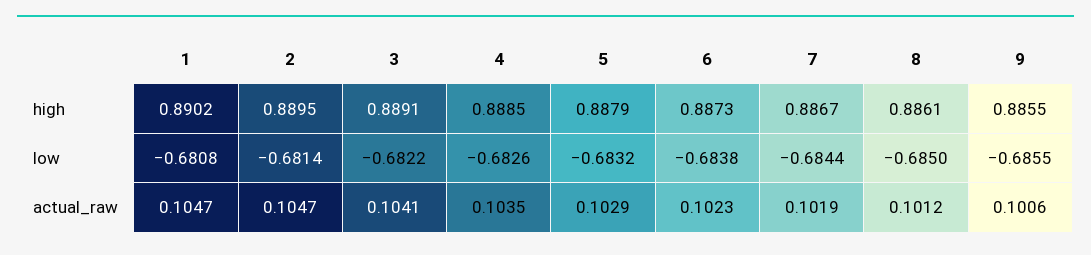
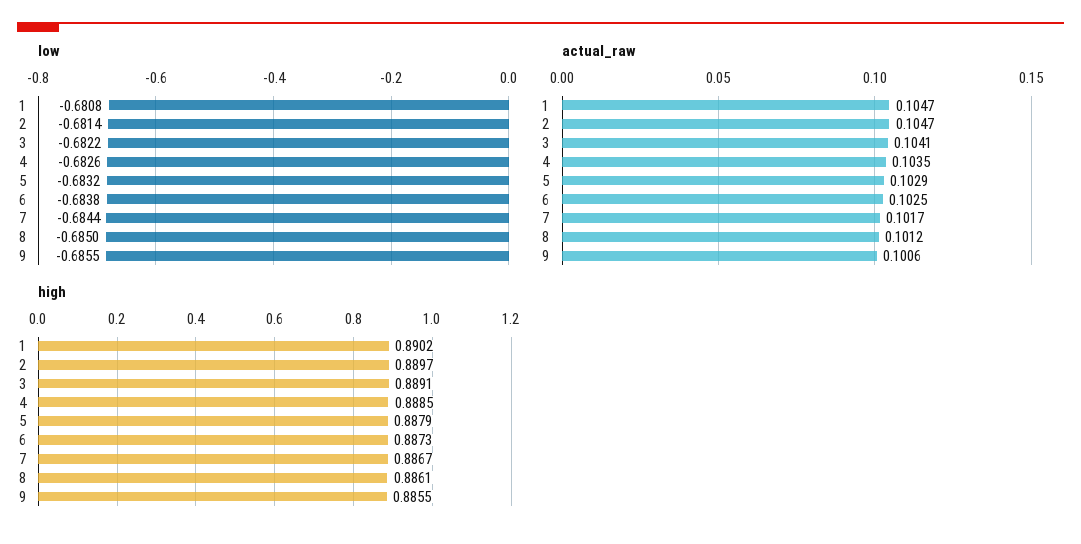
high, 2: 0.8895 -> 0.8897
actual_raw, 6: 0.1023 -> 0.1025
actual_raw, 7: 0.1019 -> 0.1017

